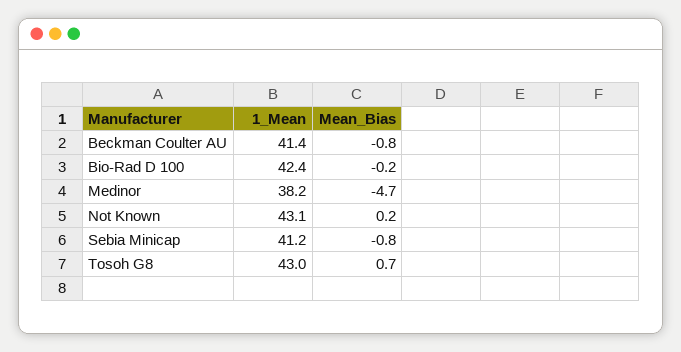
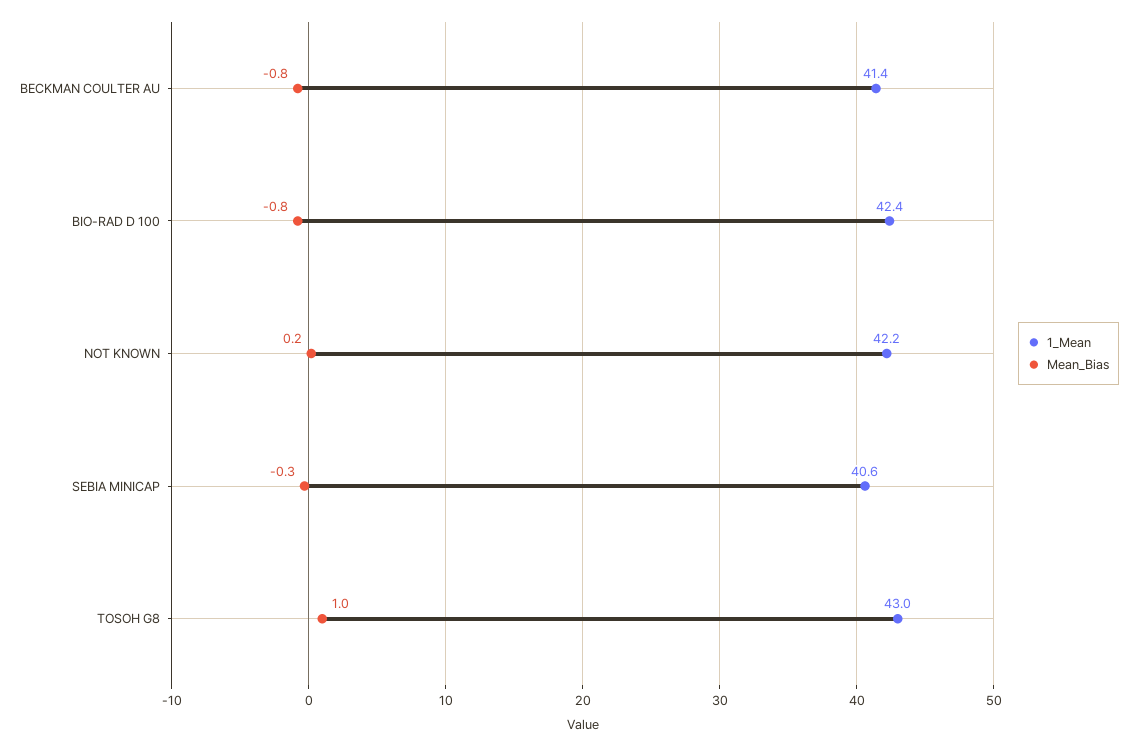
Mean_Bias, Bio-Rad D 100: -0.2 -> -0.8
1_Mean, Medinor: 38.2 -> none
Mean_Bias, Medinor: -4.7 -> none
1_Mean, Not Known: 43.1 -> 42.2
1_Mean, Sebia Minicap: 41.2 -> 40.6
Mean_Bias, Sebia Minicap: -0.8 -> -0.3
Mean_Bias, Tosoh G8: 0.7 -> 1

